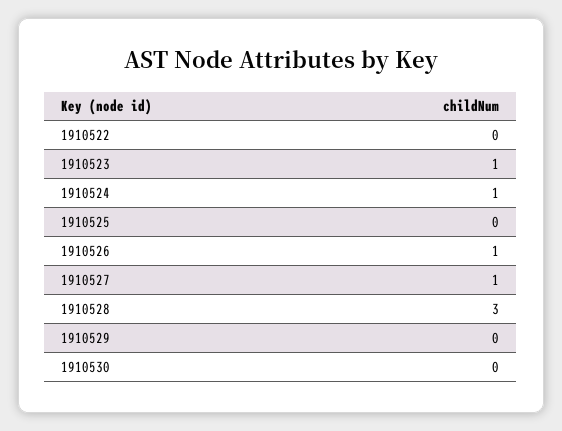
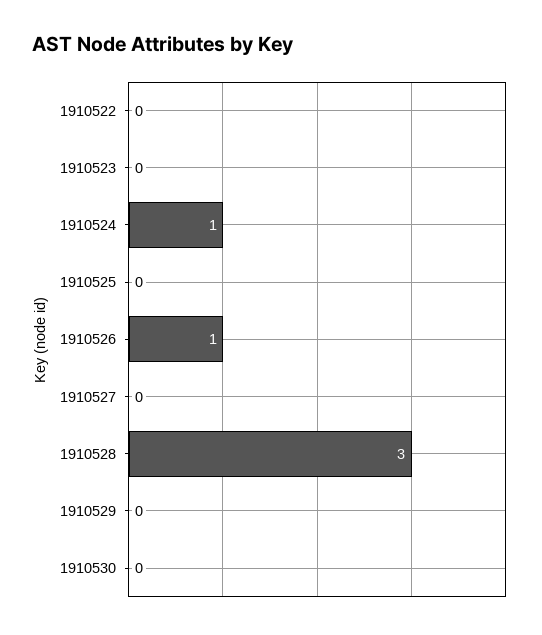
1910523: 1 -> 0
1910527: 1 -> 0

